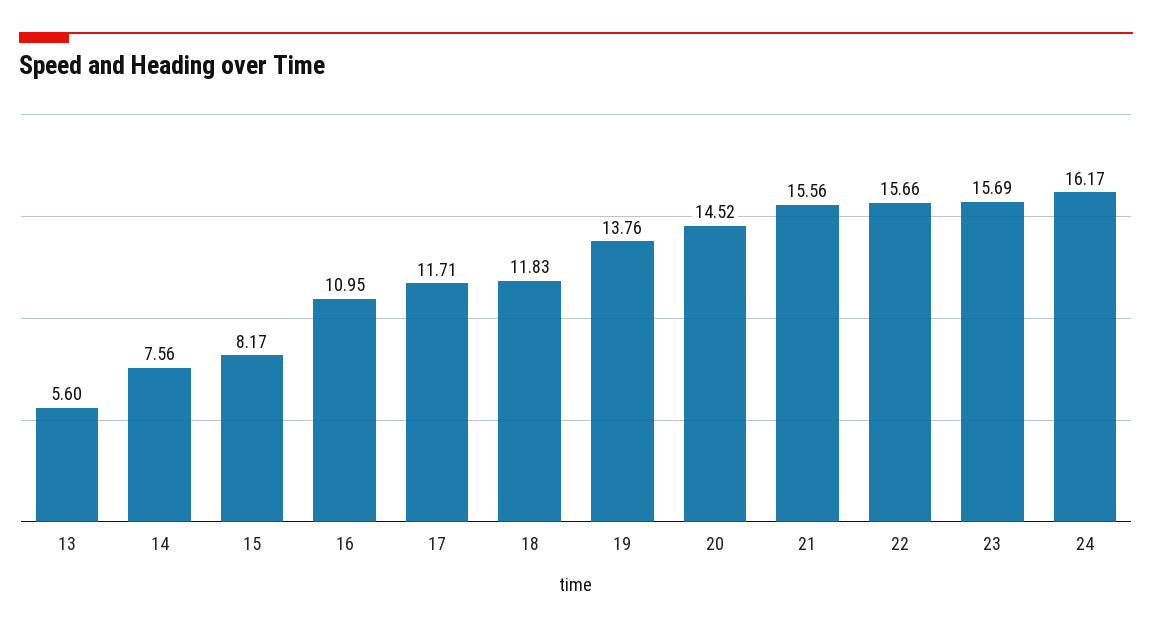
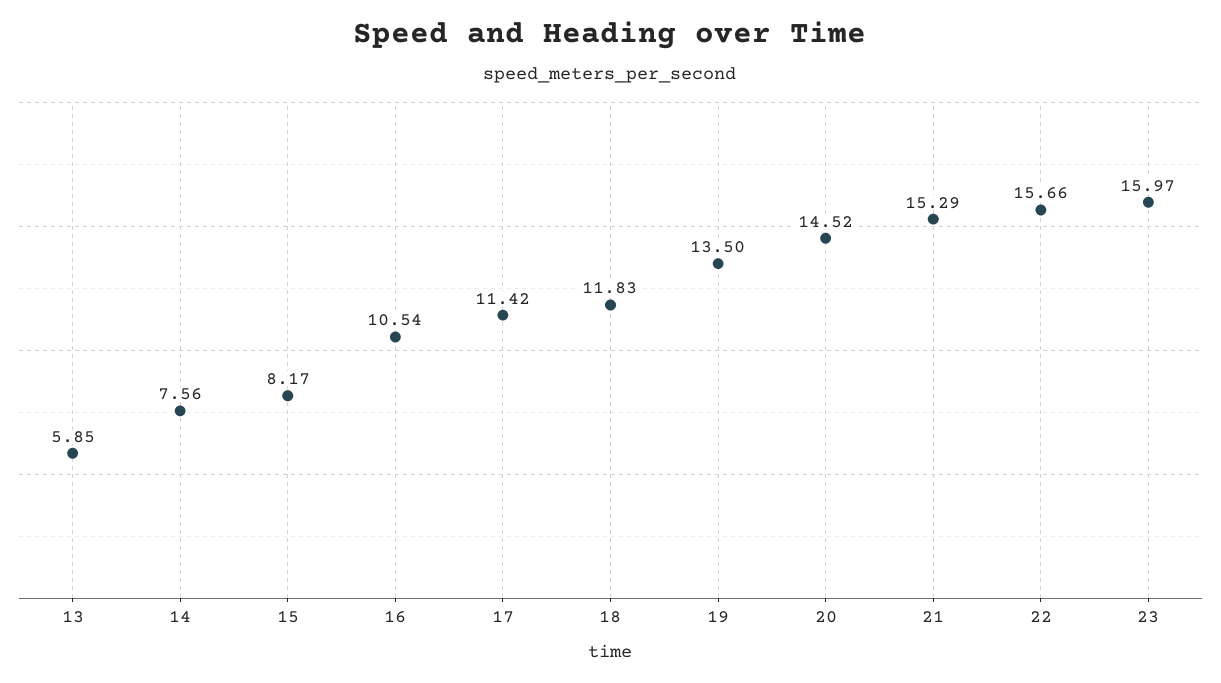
13: 5.6 -> 5.85
16: 10.95 -> 10.54
17: 11.71 -> 11.42
19: 13.76 -> 13.5
21: 15.56 -> 15.29
23: 15.69 -> 15.97
24: 16.17 -> none

